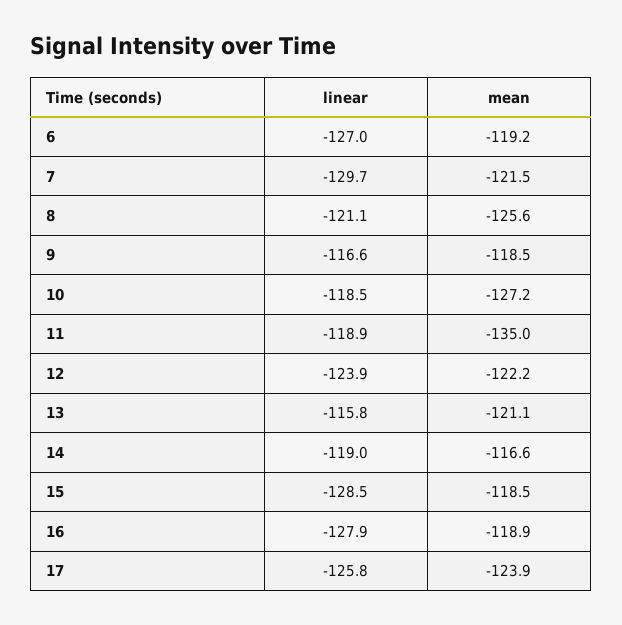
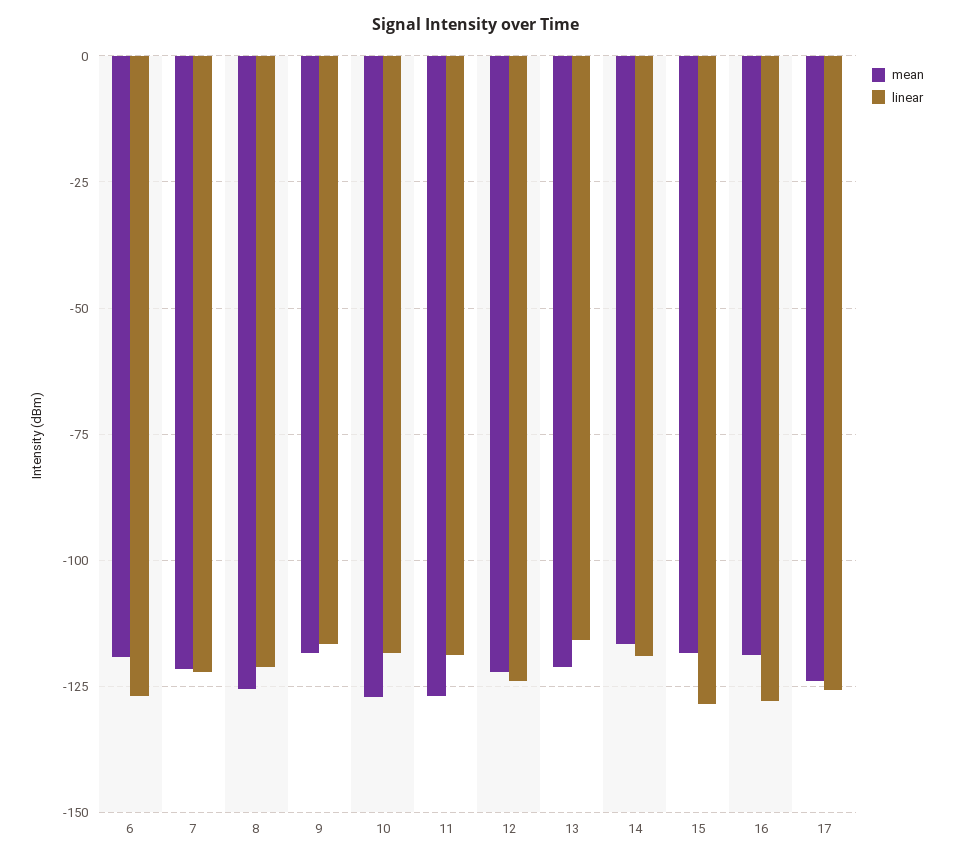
linear, 7: -129.7 -> -122.5
mean, 11: -135 -> -127.5

